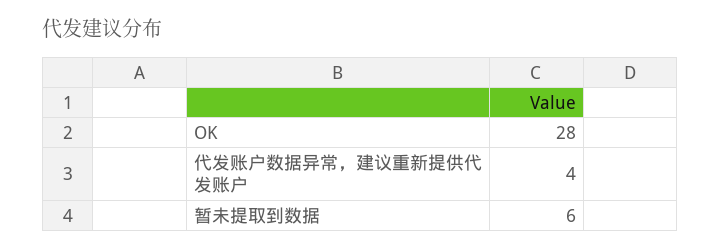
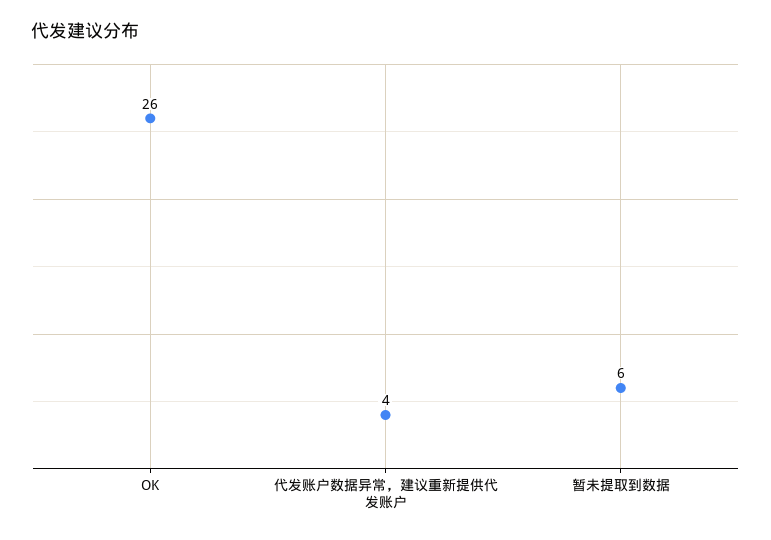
OK: 28 -> 26

